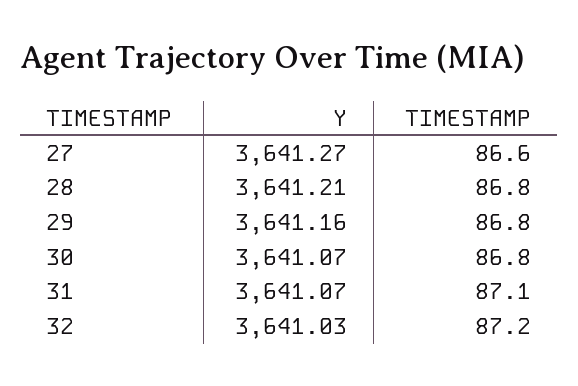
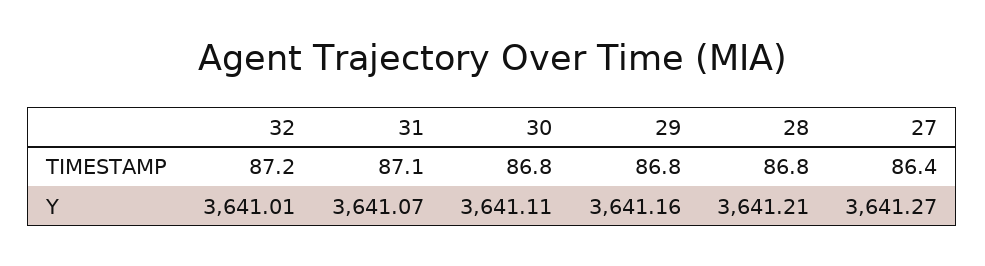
TIMESTAMP, 27: 86.6 -> 86.4
Y, 30: 3641.07 -> 3641.11
Y, 32: 3641.03 -> 3641.01

